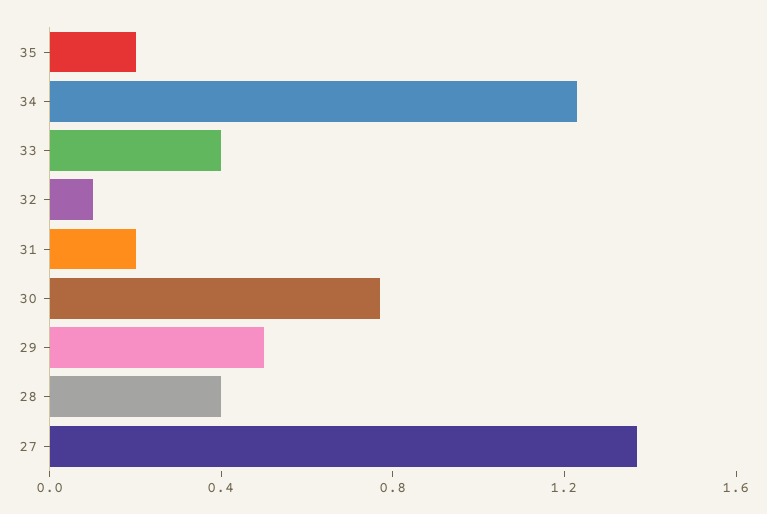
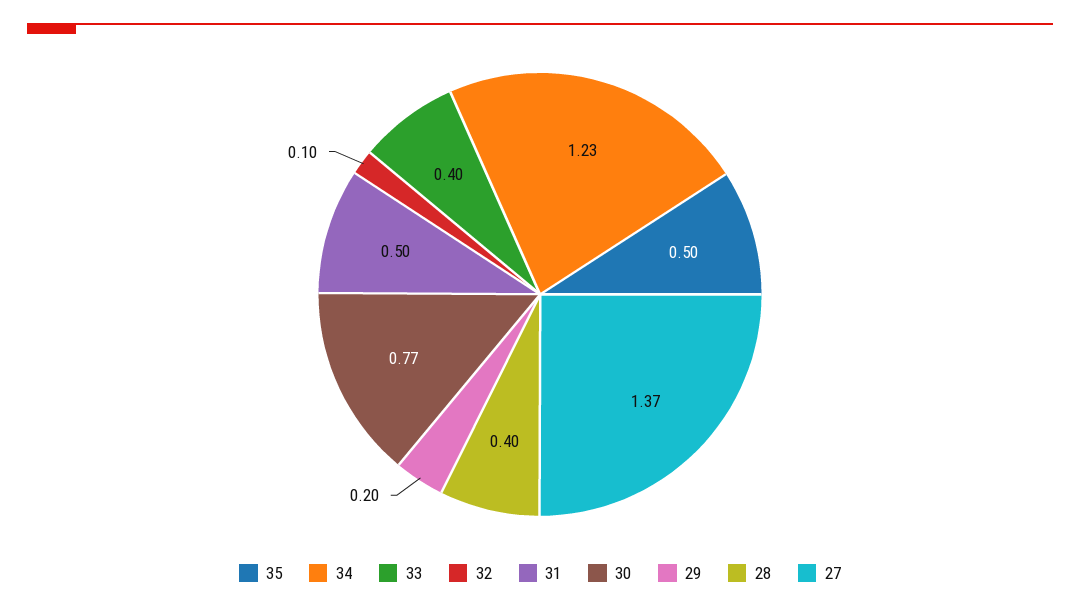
35: 0.2 -> 0.5
31: 0.2 -> 0.5
29: 0.5 -> 0.2

